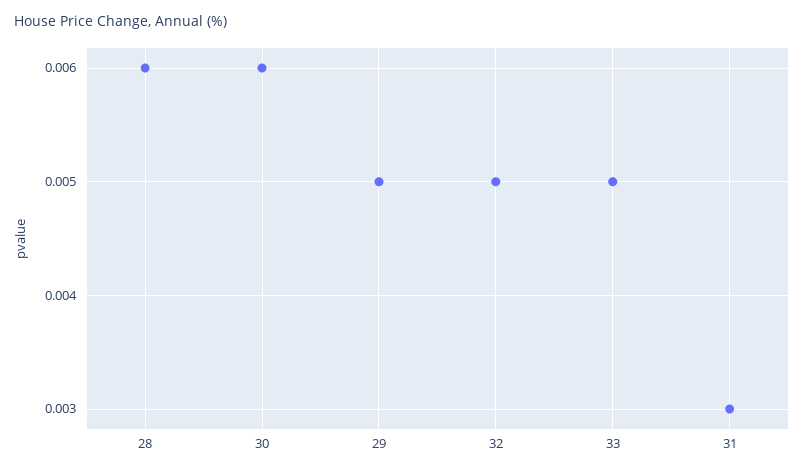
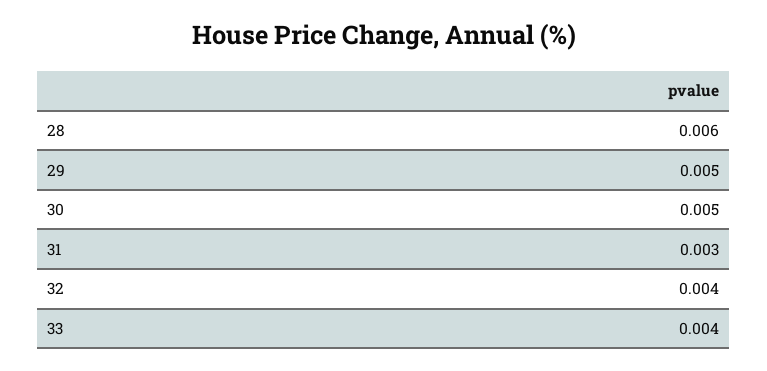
30: 0.006 -> 0.005
32: 0.005 -> 0.004
33: 0.005 -> 0.004

